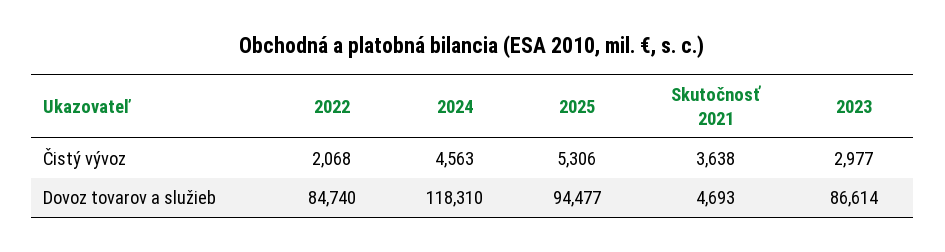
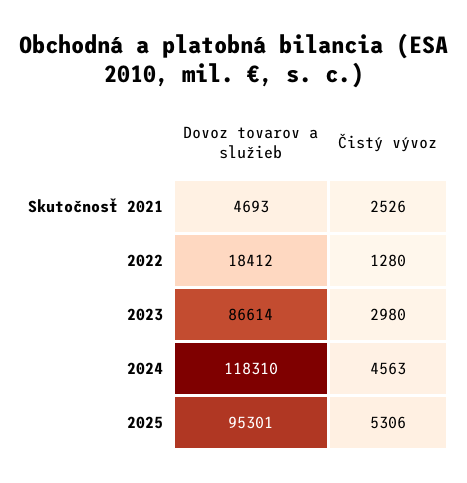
2022, Čistý vývoz: 2068 -> 1280
Skutočnosť 2021, Čistý vývoz: 3638 -> 2526
2023, Čistý vývoz: 2977 -> 2980
2022, Dovoz tovarov a služieb: 84740 -> 18412
2025, Dovoz tovarov a služieb: 94477 -> 95301

